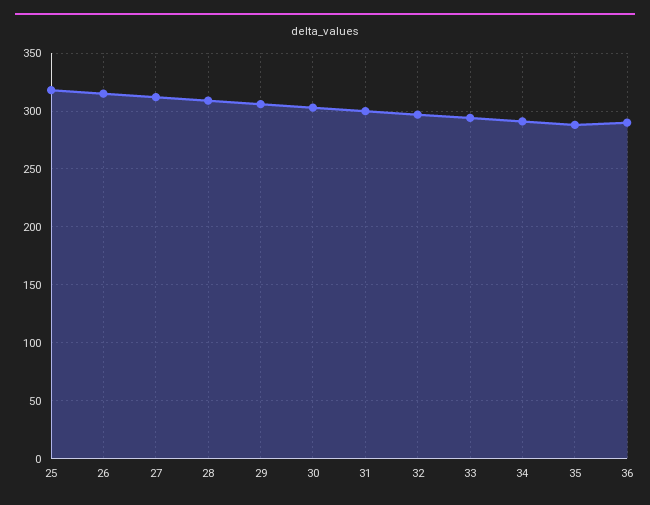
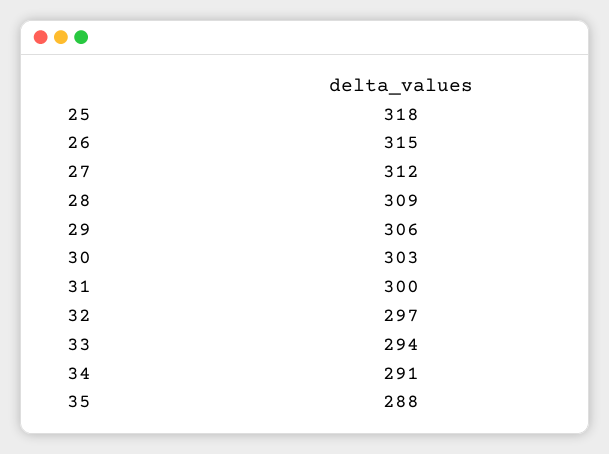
36: 290 -> none

